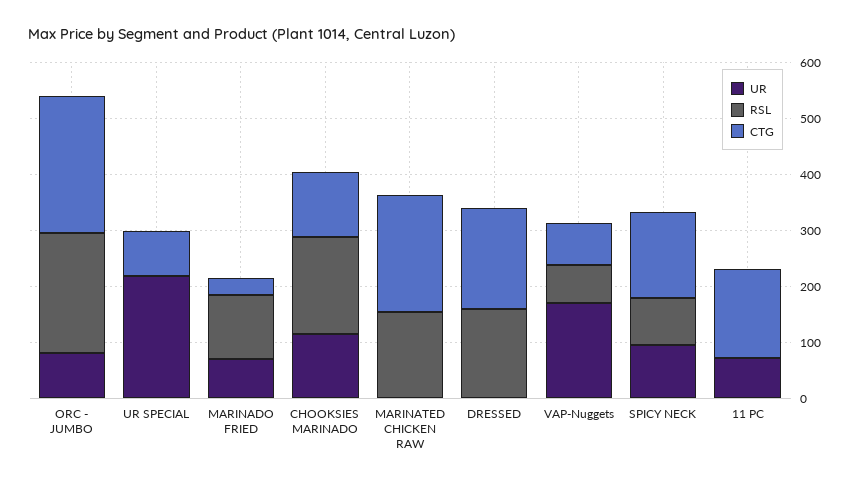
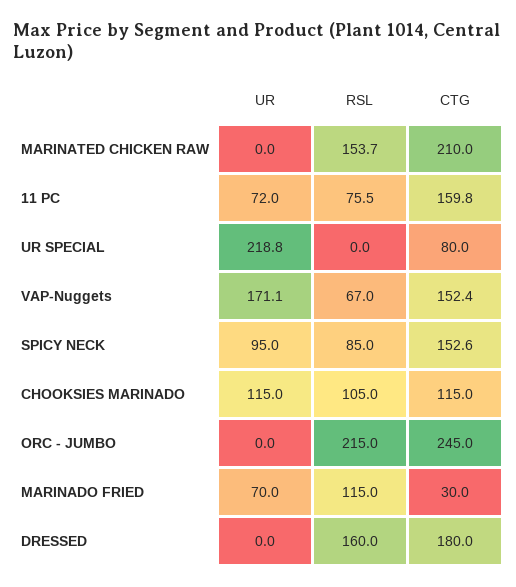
UR, ORC - JUMBO: 80 -> 0
RSL, CHOOKSIES MARINADO: 180 -> 105
CTG, VAP-Nuggets: 80 -> 152.4
RSL, 11 PC: 0 -> 75.5

